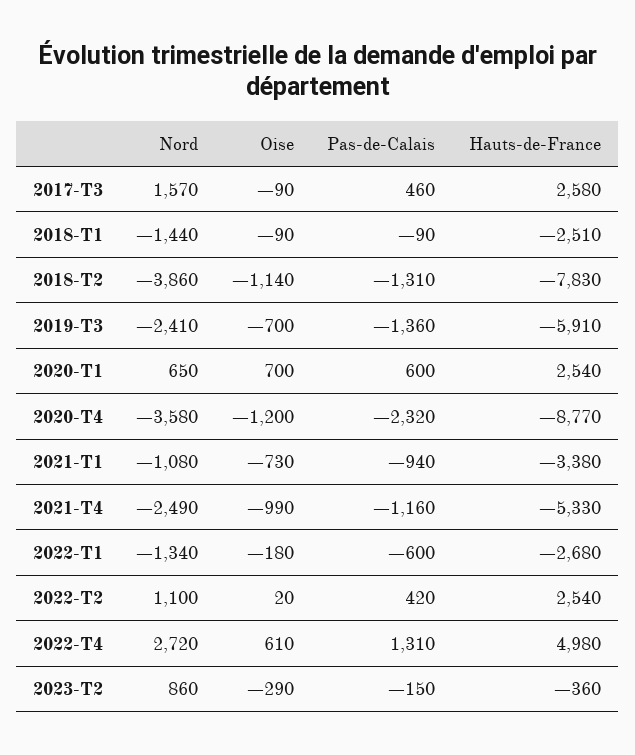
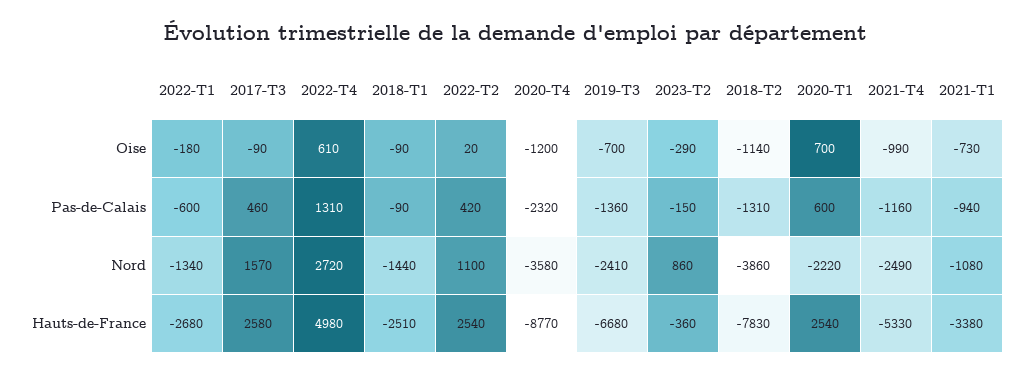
Hauts-de-France, 2019-T3: -5910 -> -6680
Nord, 2020-T1: 650 -> -2220

